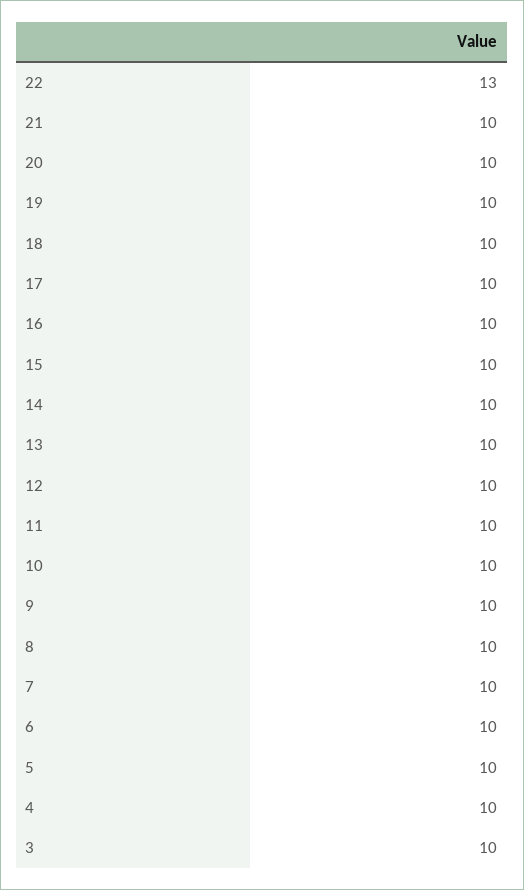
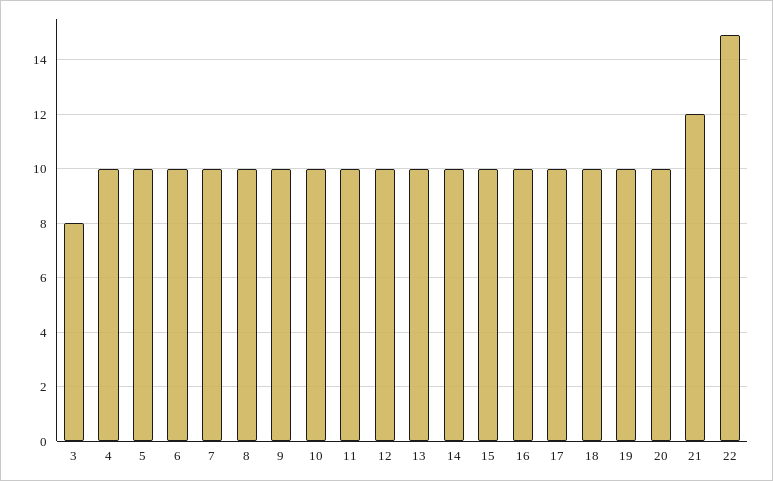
22: 13 -> 15
21: 10 -> 12
3: 10 -> 8

